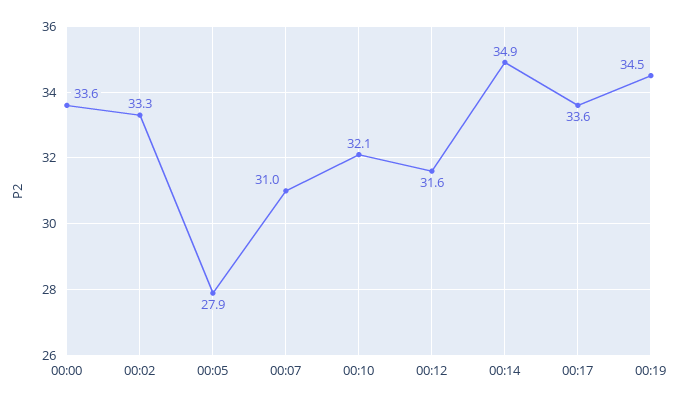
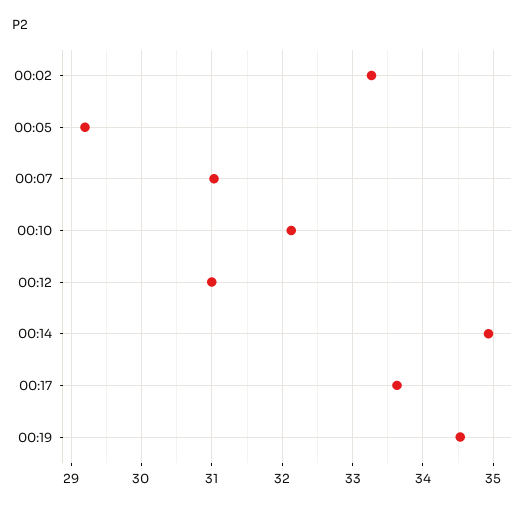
00:00: 33.6 -> none
00:05: 27.9 -> 29.2
00:12: 31.6 -> 31

